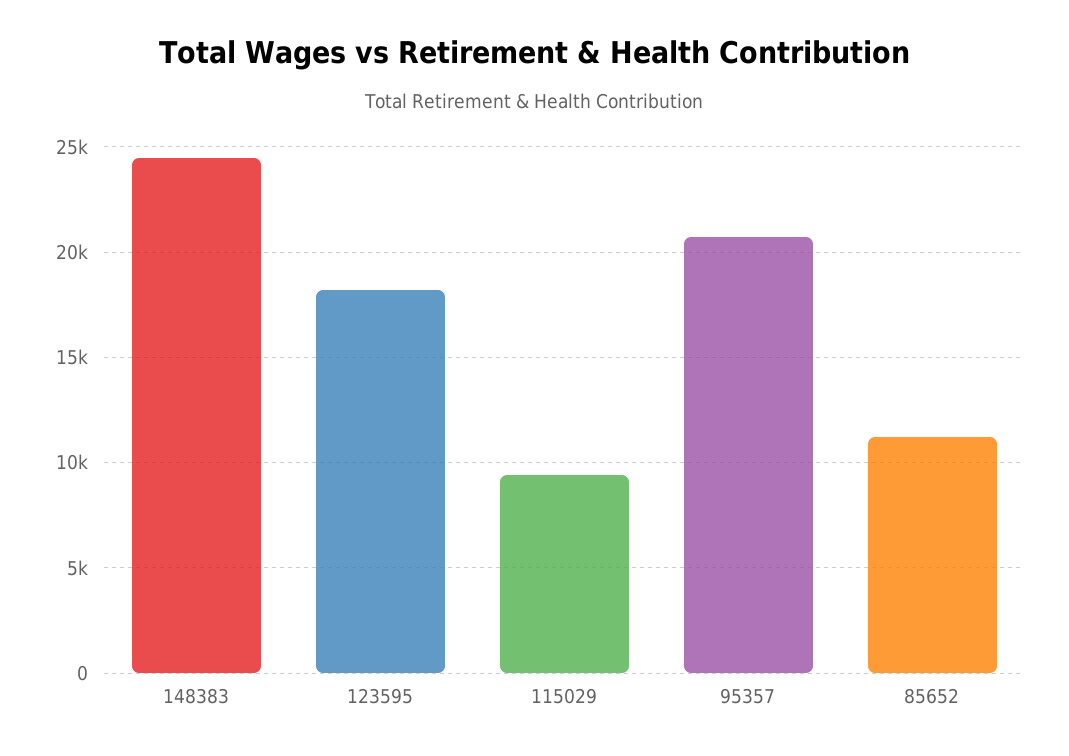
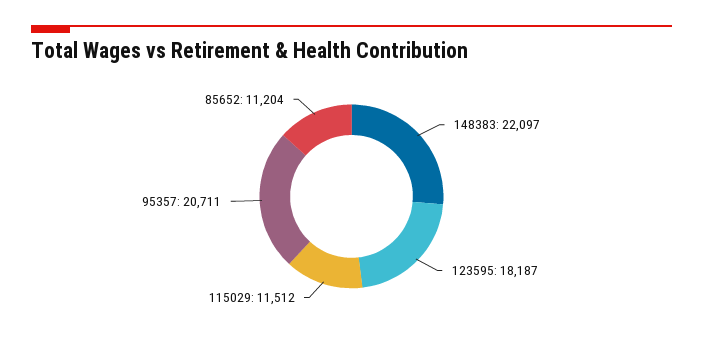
148383: 24500 -> 22097
115029: 9500 -> 11512

